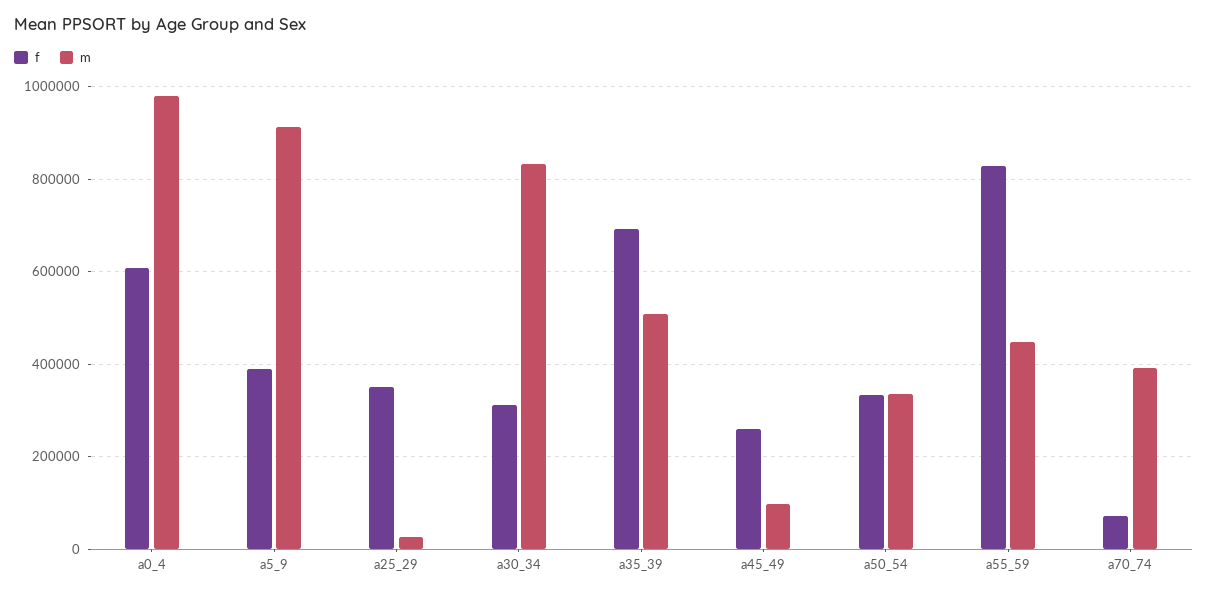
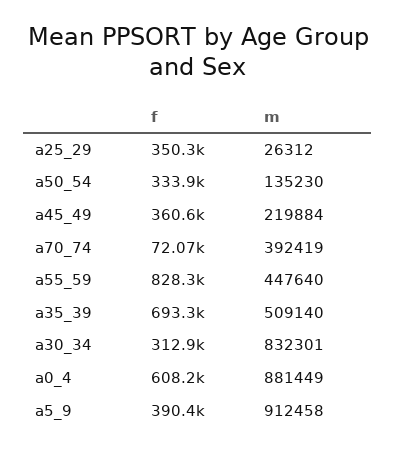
m, a0_4: 980000 -> 881449
f, a45_49: 260000 -> 360600
m, a45_49: 100000 -> 219884
m, a50_54: 340000 -> 135230

